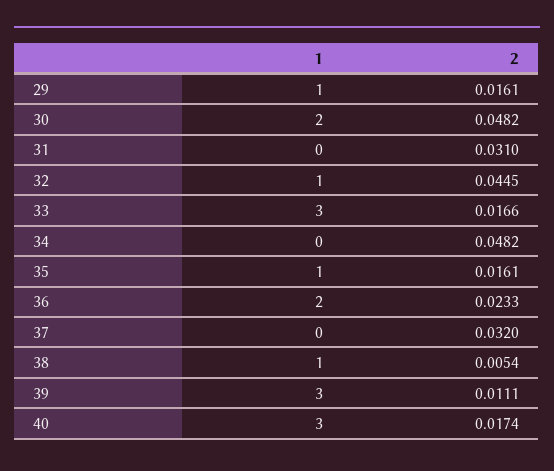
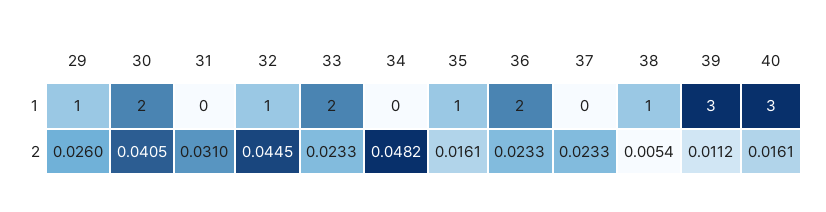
2, 29: 0.0161 -> 0.026
2, 30: 0.0482 -> 0.0405
1, 33: 3 -> 2
2, 33: 0.0166 -> 0.0233
2, 37: 0.032 -> 0.0233
2, 39: 0.0111 -> 0.0112
2, 40: 0.0174 -> 0.0161

